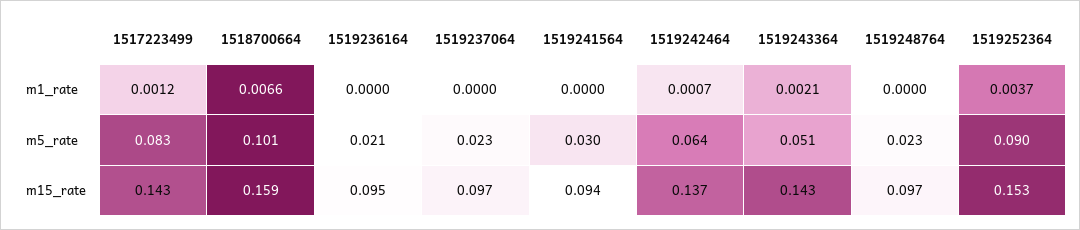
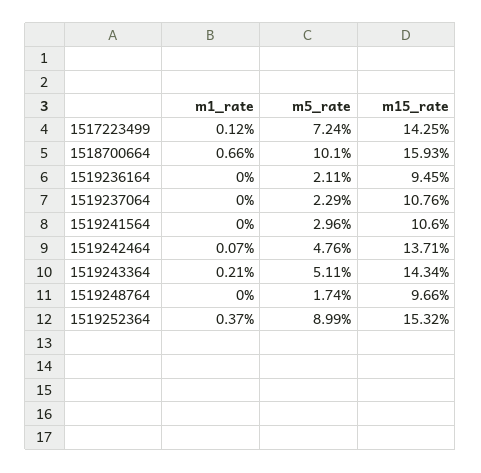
1517223499, m5_rate: 0.083 -> 0.0724
1519242464, m5_rate: 0.064 -> 0.0476
1519248764, m5_rate: 0.023 -> 0.0174
1519237064, m15_rate: 0.097 -> 0.1076
1519241564, m15_rate: 0.094 -> 0.106

